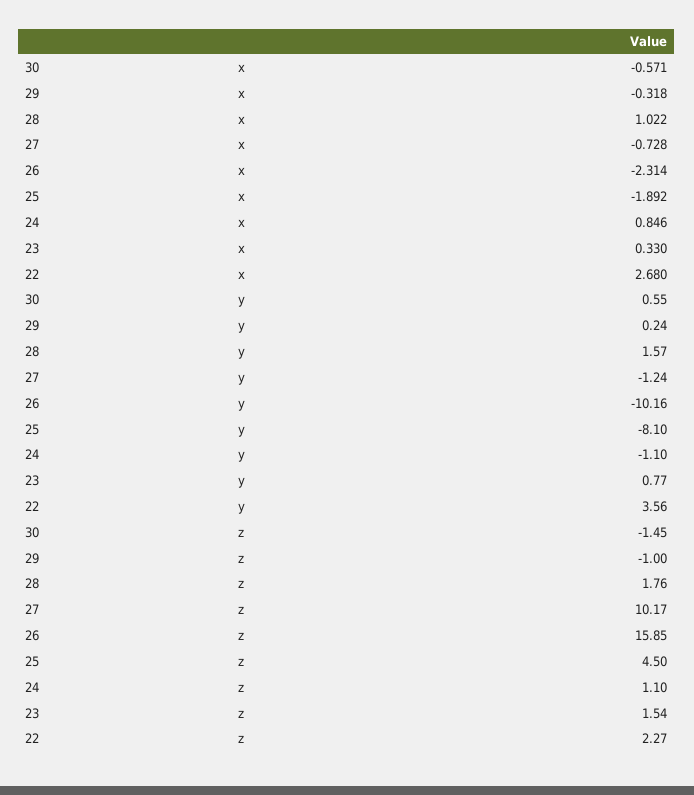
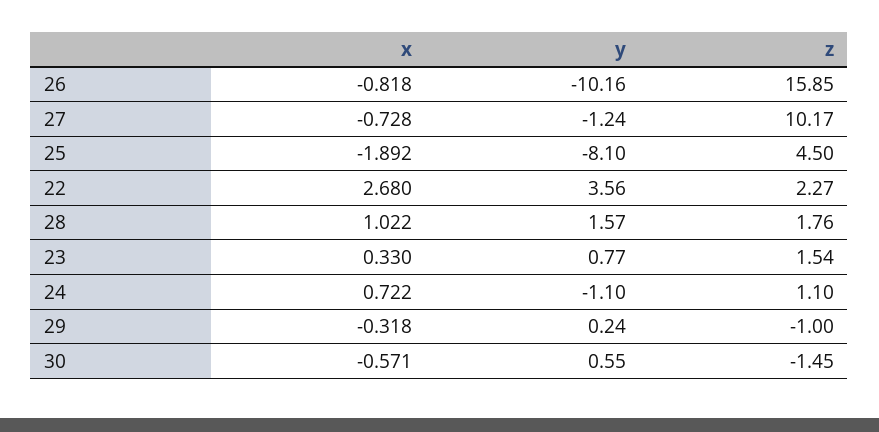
26, x: -2.314 -> -0.818
24, x: 0.846 -> 0.722

